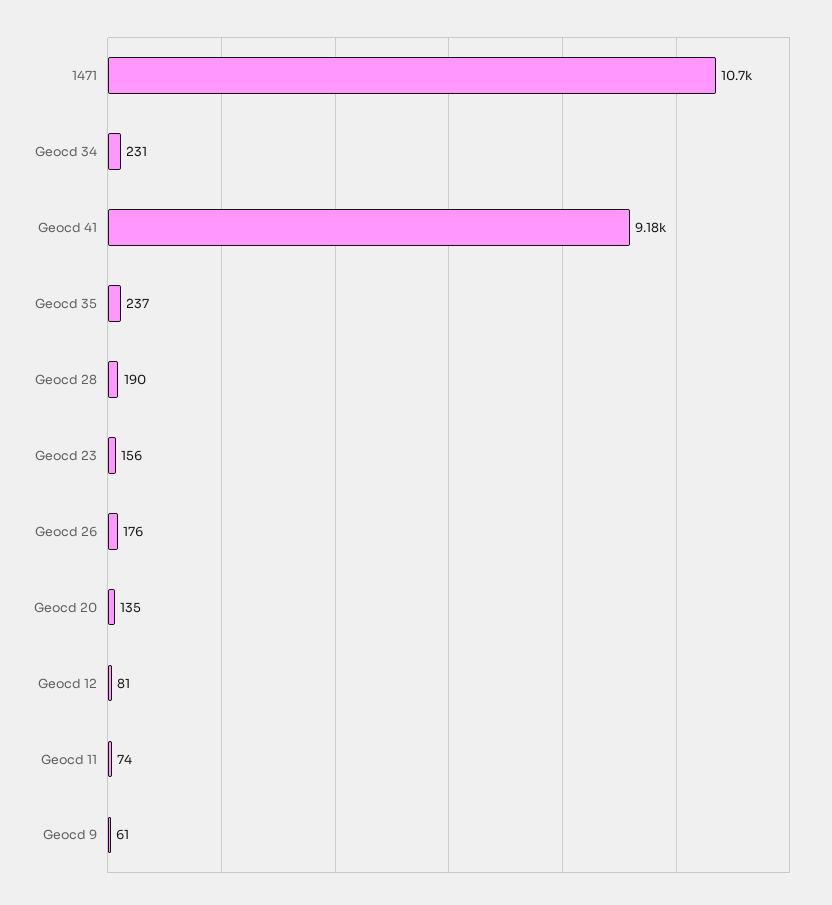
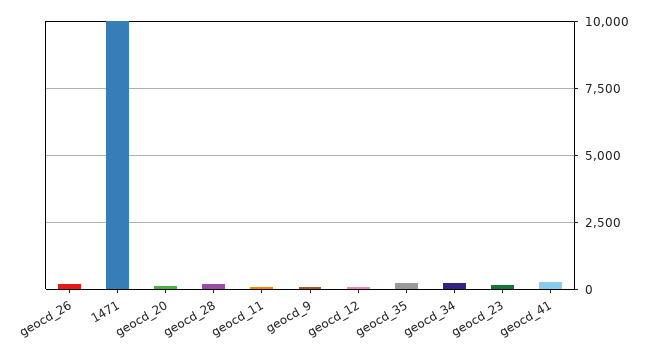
1471: 10700 -> 10000
Geocd 41: 9180 -> 250

